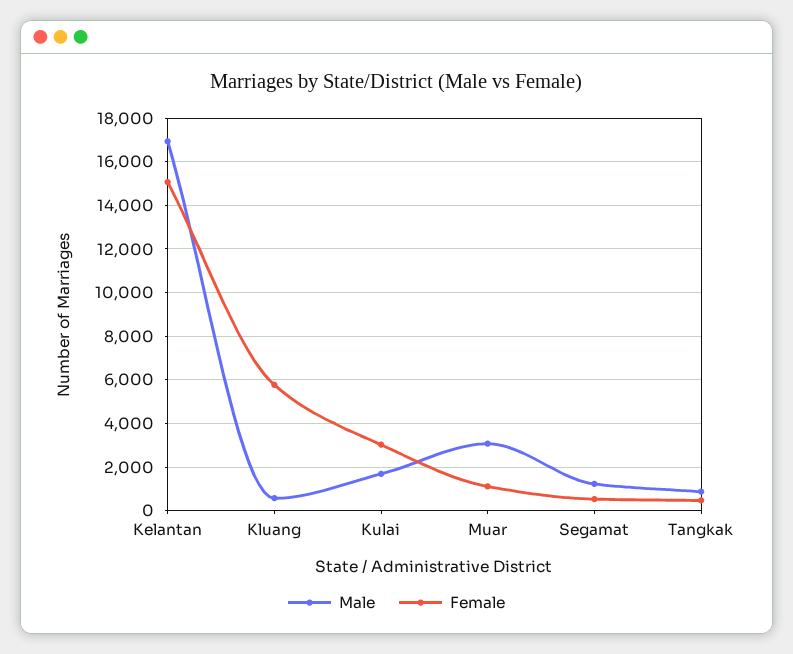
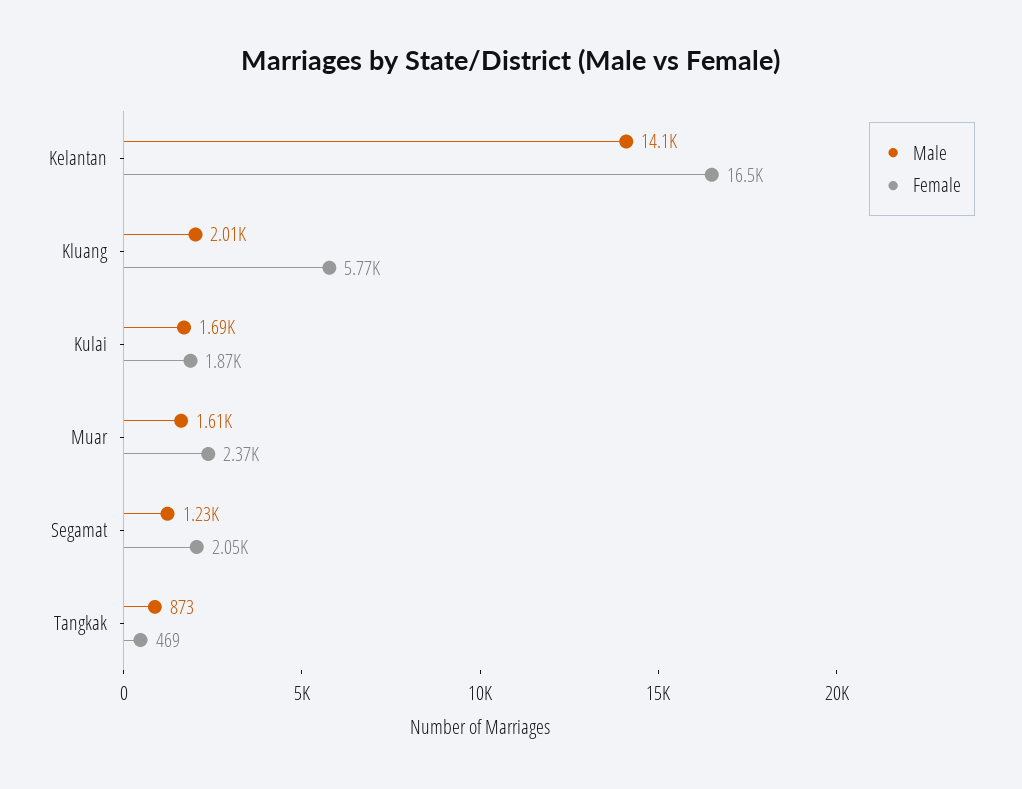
Male, Kelantan: 17000 -> 14100
Female, Kelantan: 15000 -> 16500
Male, Kluang: 500 -> 2010
Female, Kulai: 3000 -> 1870
Male, Muar: 3000 -> 1610
Female, Muar: 1000 -> 2370
Female, Segamat: 500 -> 2050

